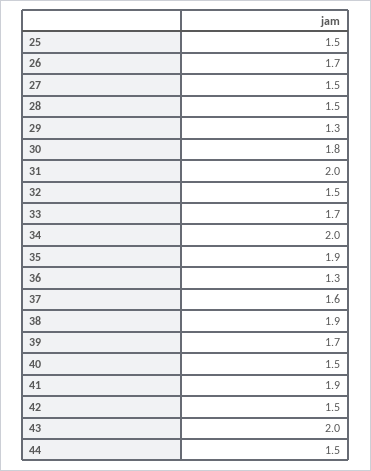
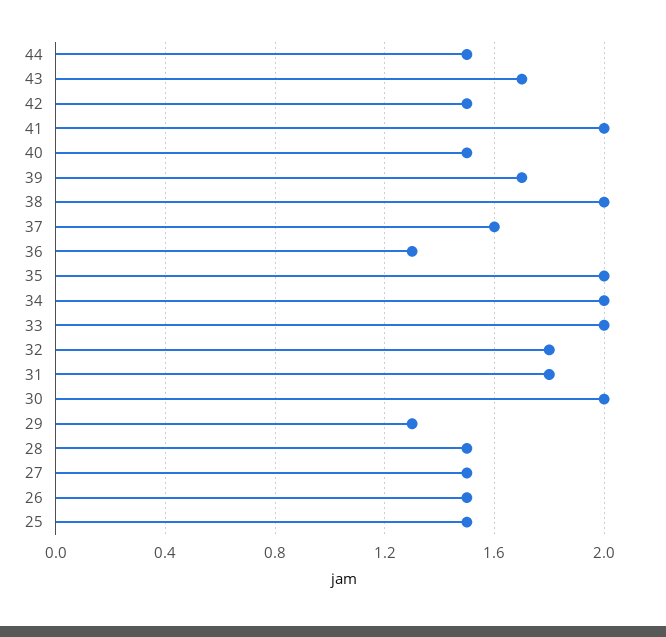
26: 1.7 -> 1.5
30: 1.8 -> 2
31: 2 -> 1.8
32: 1.5 -> 1.8
33: 1.7 -> 2
35: 1.9 -> 2
38: 1.9 -> 2
41: 1.9 -> 2
43: 2 -> 1.7

